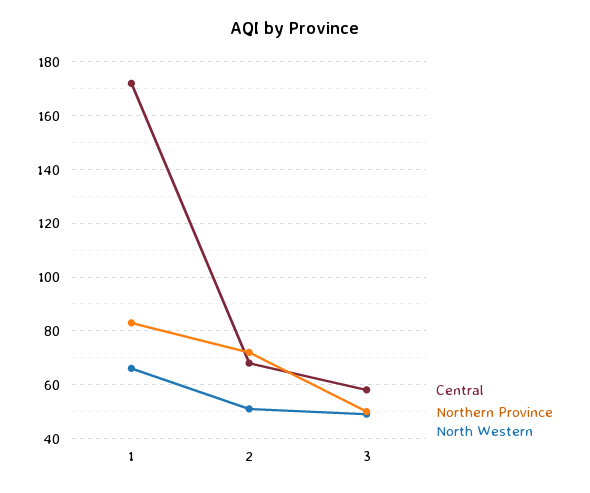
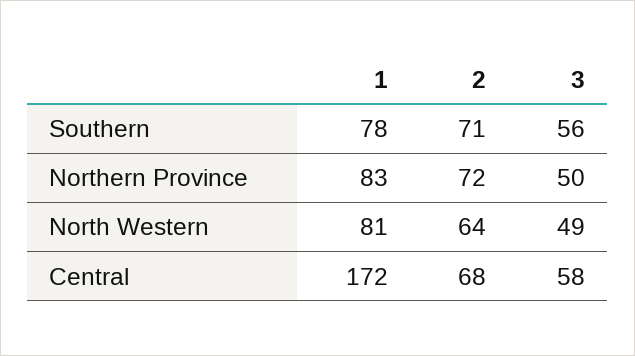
North Western, 1: 65 -> 81
North Western, 2: 50 -> 64
Southern, 1: none -> 78
Southern, 2: none -> 71
Southern, 3: none -> 56

